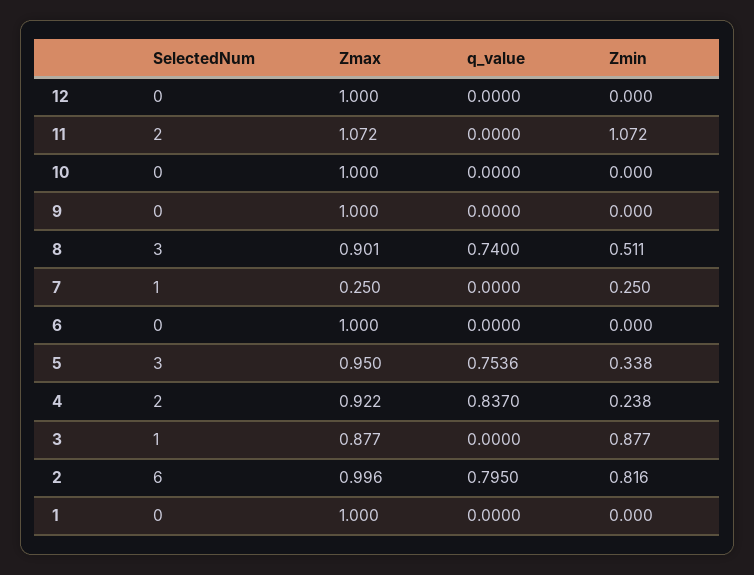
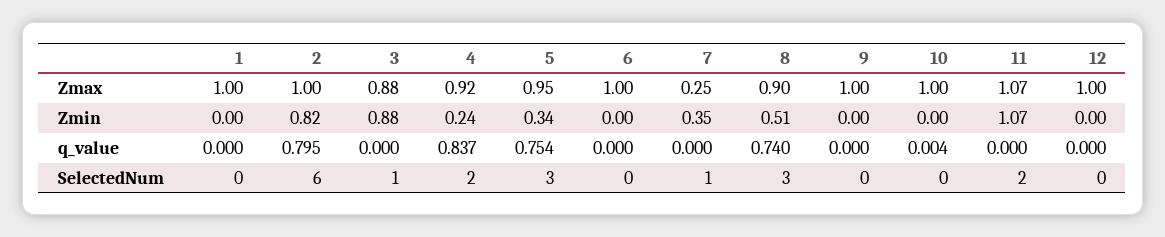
q_value, 10: 0 -> 0.004
Zmin, 7: 0.25 -> 0.35

